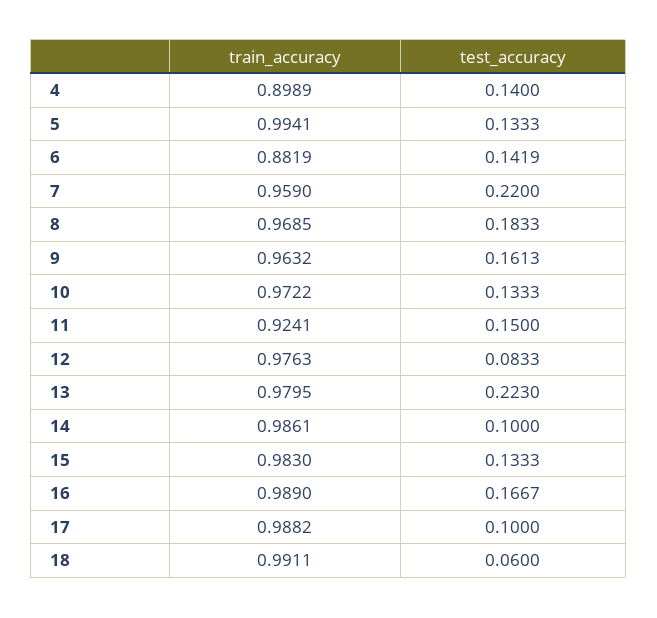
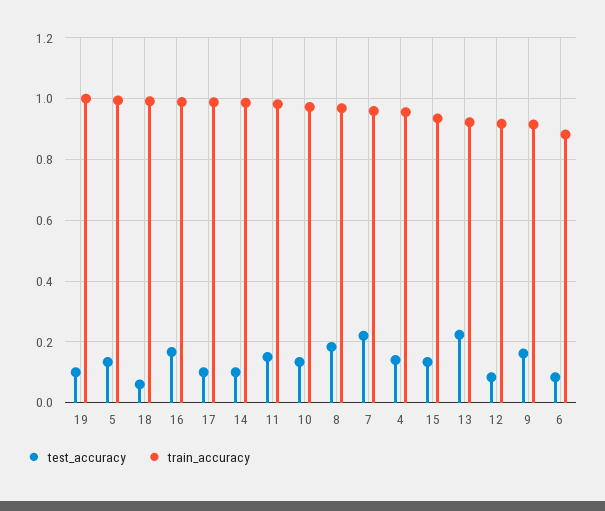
train_accuracy, 4: 0.8989 -> 0.96
test_accuracy, 6: 0.1419 -> 0.08
train_accuracy, 9: 0.9632 -> 0.92
train_accuracy, 11: 0.9241 -> 0.98
train_accuracy, 12: 0.9763 -> 0.92
train_accuracy, 13: 0.9795 -> 0.92
train_accuracy, 15: 0.983 -> 0.94
test_accuracy, 19: none -> 0.1
train_accuracy, 19: none -> 1

